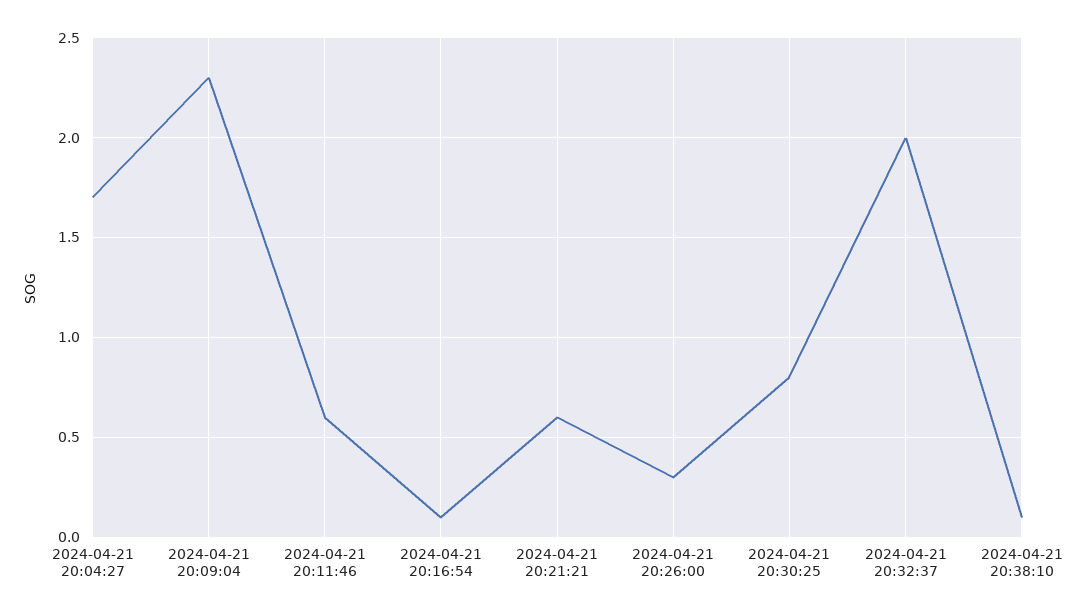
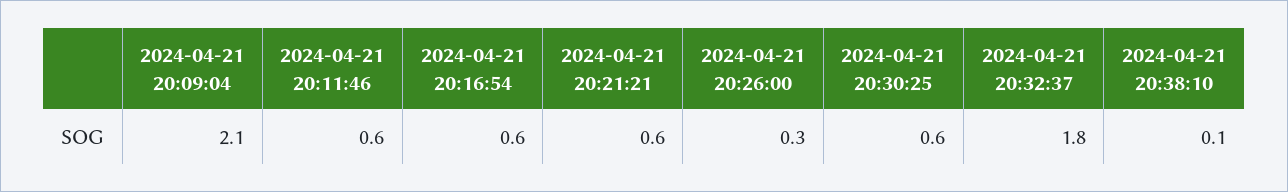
2024-04-21 20:04:27: 1.7 -> none
2024-04-21 20:09:04: 2.3 -> 2.1
2024-04-21 20:16:54: 0.1 -> 0.6
2024-04-21 20:30:25: 0.8 -> 0.6
2024-04-21 20:32:37: 2 -> 1.8

